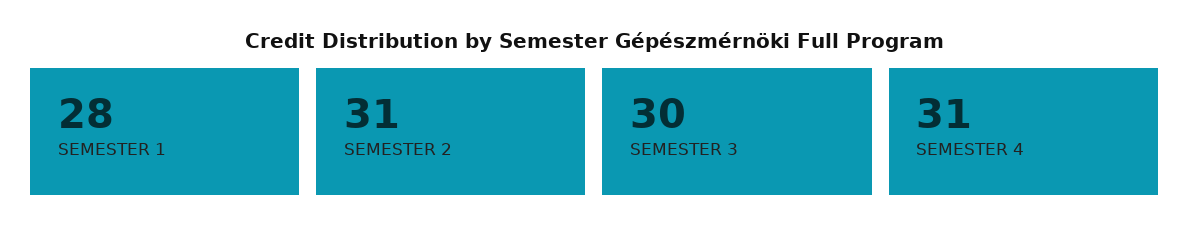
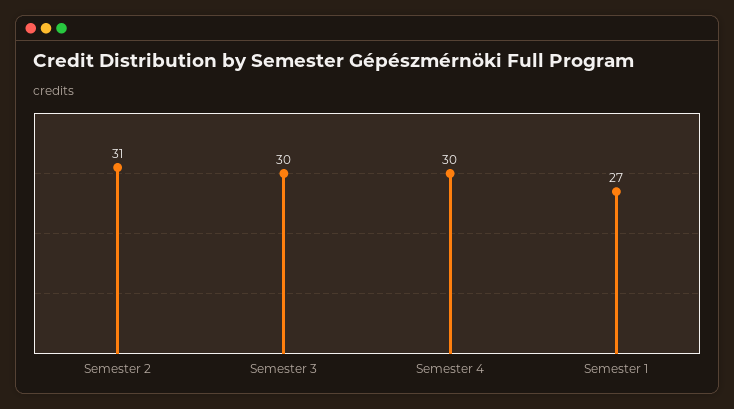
SEMESTER 1: 28 -> 27
SEMESTER 4: 31 -> 30

